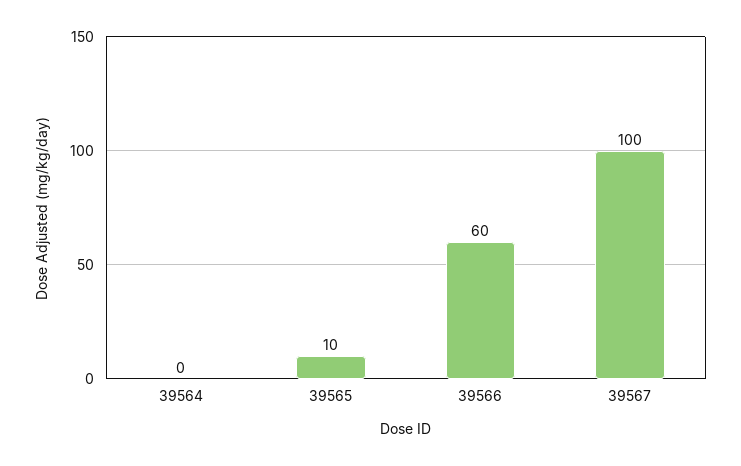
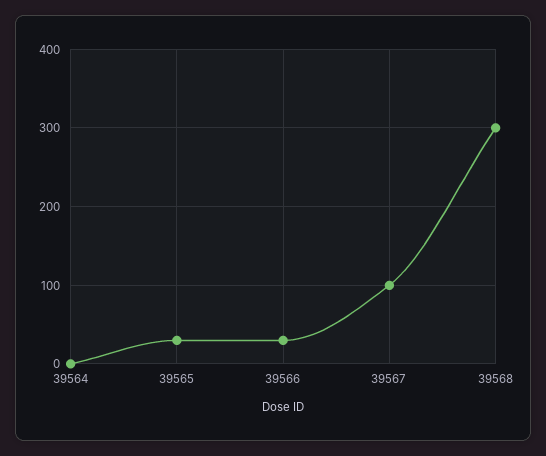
39565: 10 -> 30
39566: 60 -> 30
39568: none -> 300

